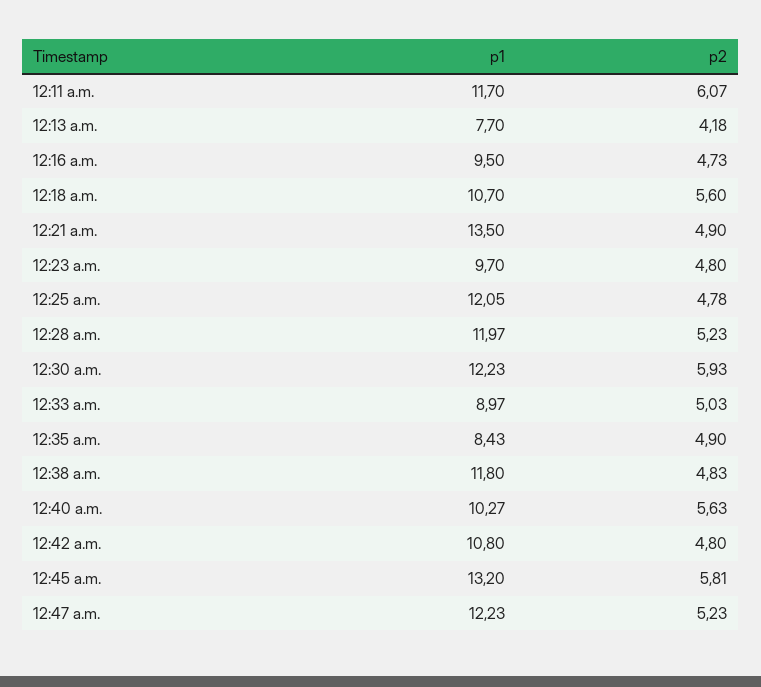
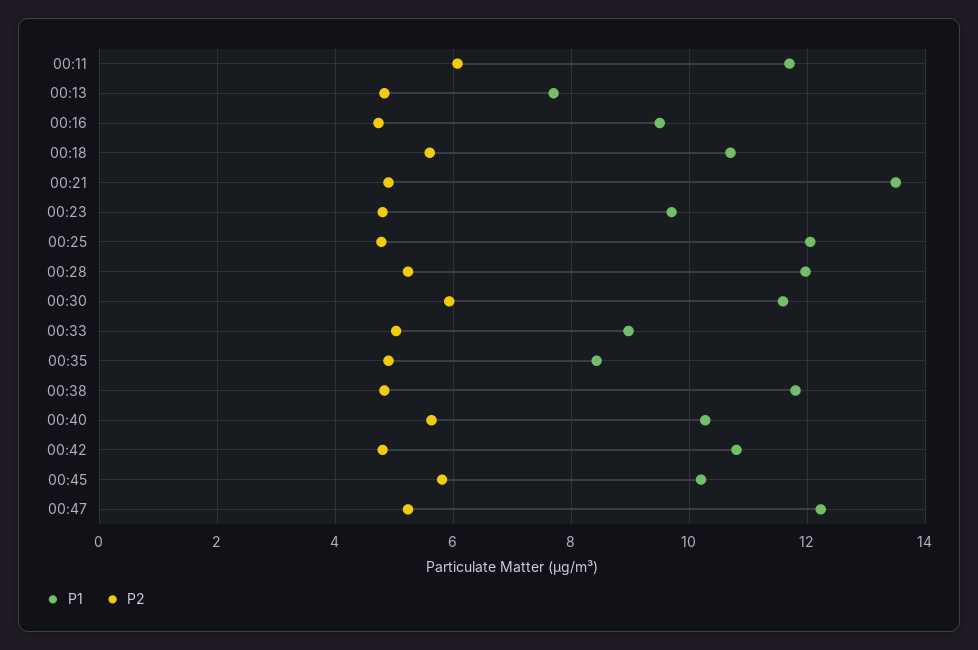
p2, 12:13 a.m.: 4.18 -> 4.8
p1, 12:30 a.m.: 12.23 -> 11.6
p1, 12:45 a.m.: 13.2 -> 10.2

